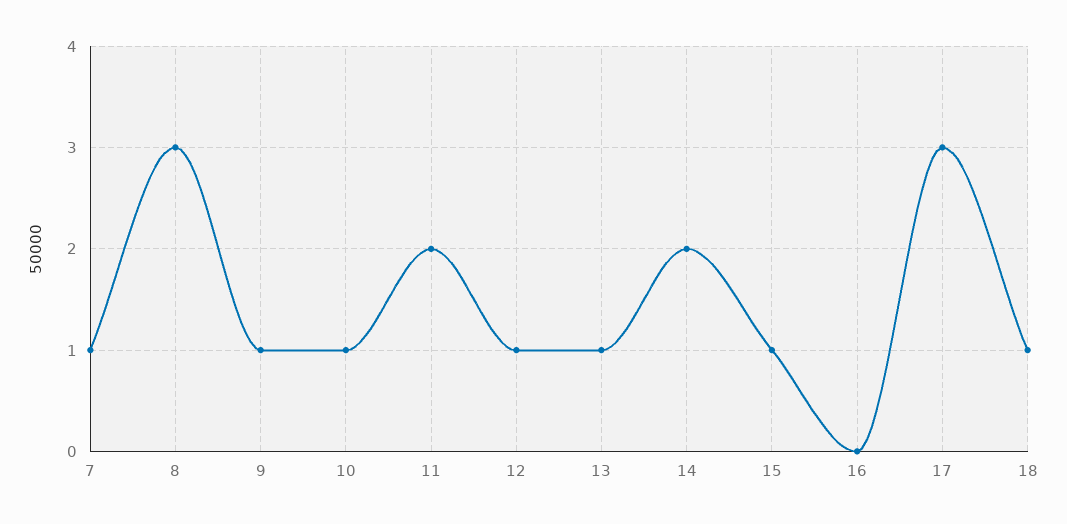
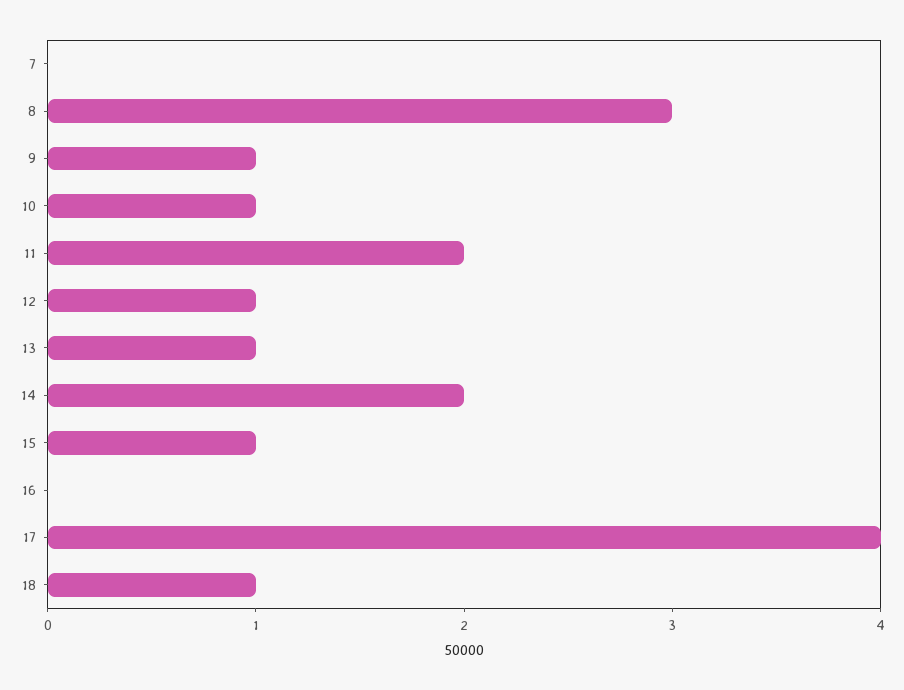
7: 1 -> 0
17: 3 -> 4

